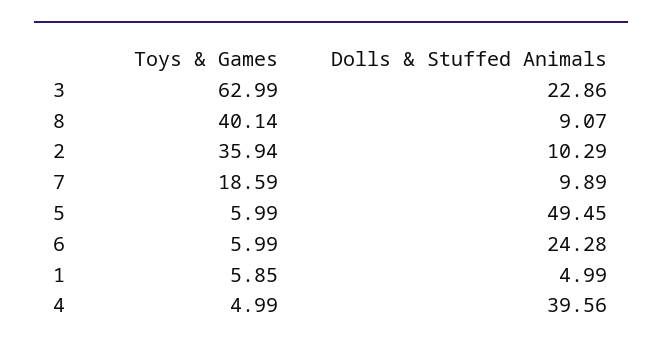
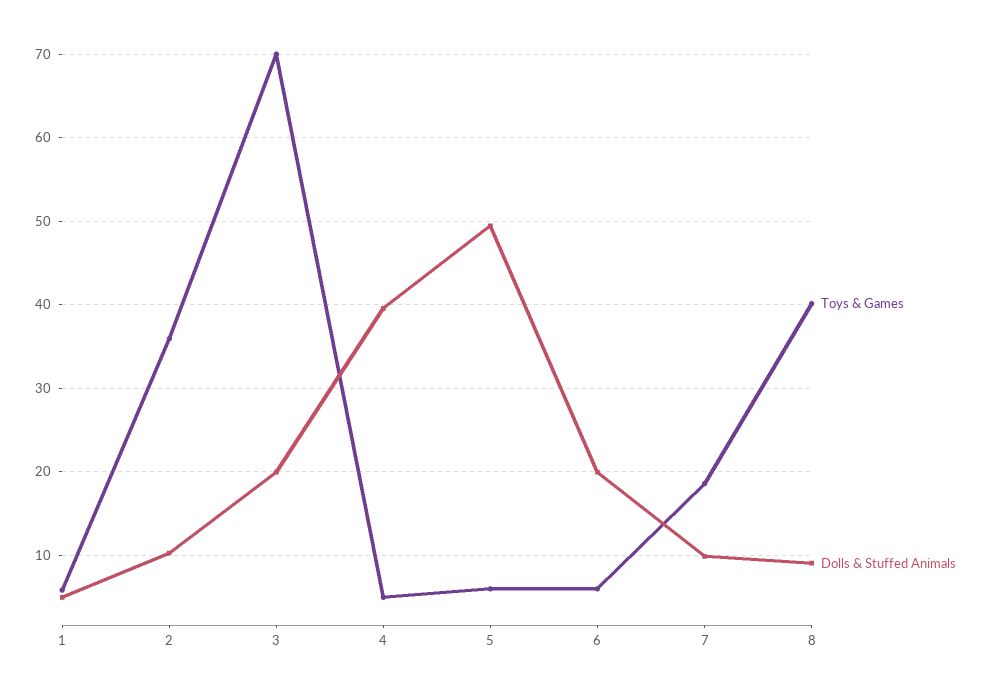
Toys & Games, 3: 62.99 -> 70
Dolls & Stuffed Animals, 3: 22.86 -> 20
Dolls & Stuffed Animals, 6: 24.28 -> 20

